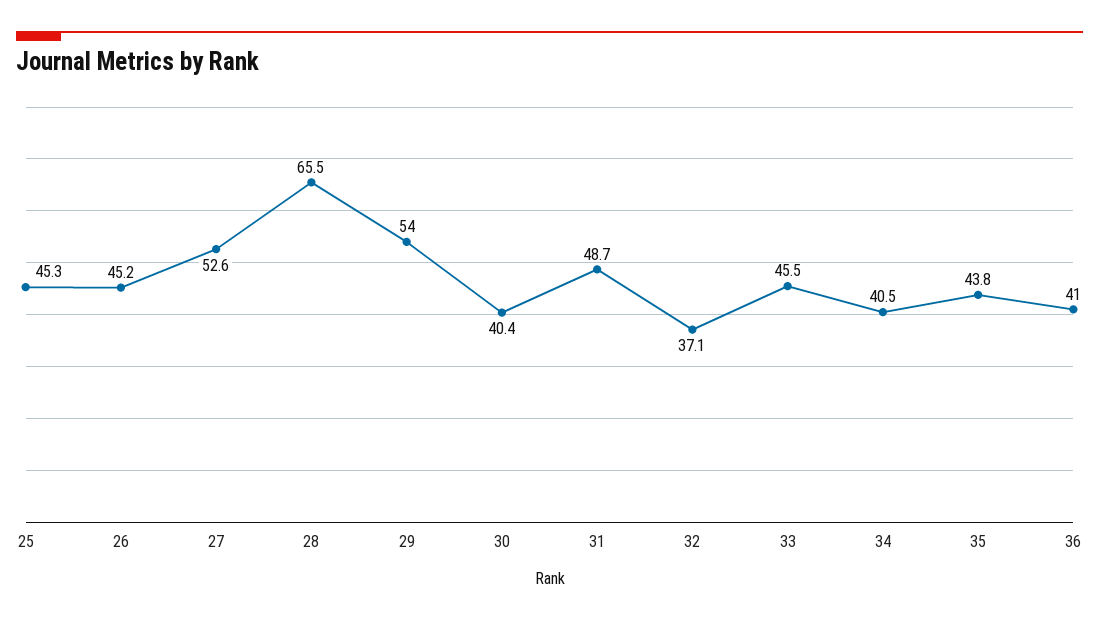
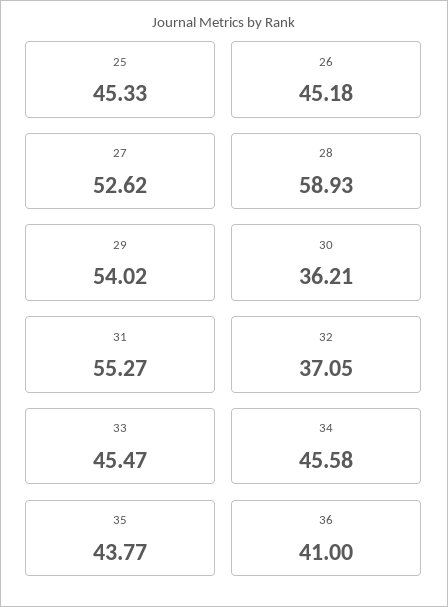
28: 65.5 -> 58.93
30: 40.4 -> 36.21
31: 48.7 -> 55.27
34: 40.5 -> 45.58

